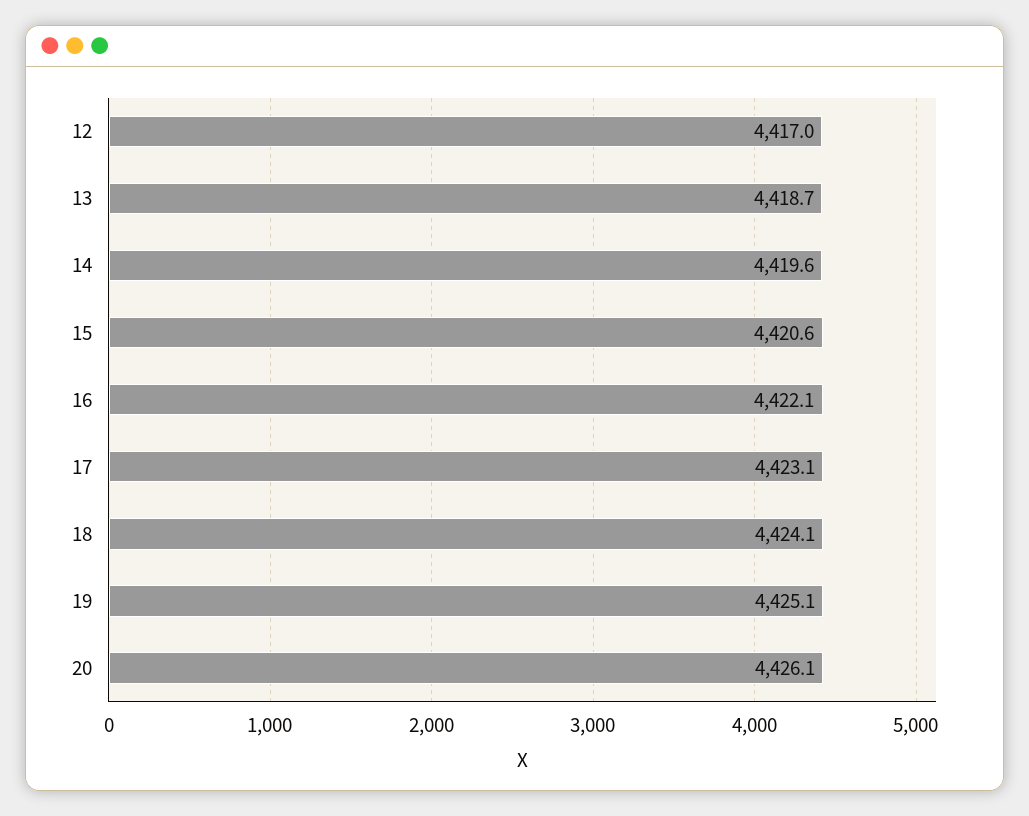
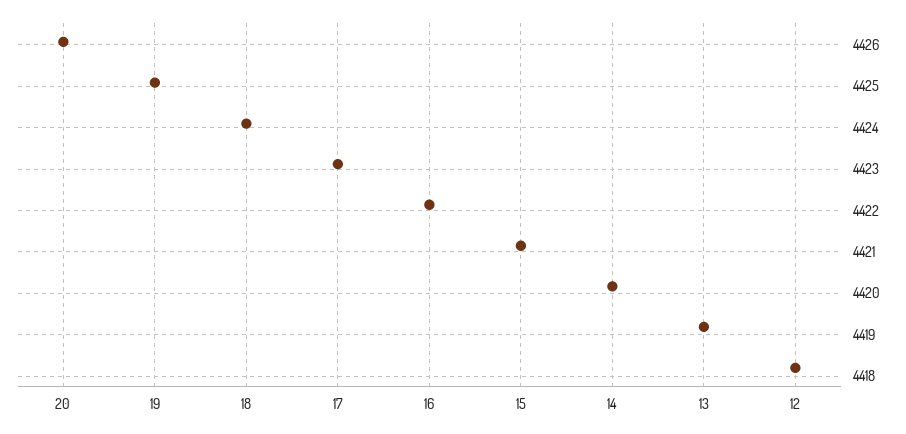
12: 4417 -> 4418.2
13: 4418.7 -> 4419.2
14: 4419.6 -> 4420.2
15: 4420.6 -> 4421.2

